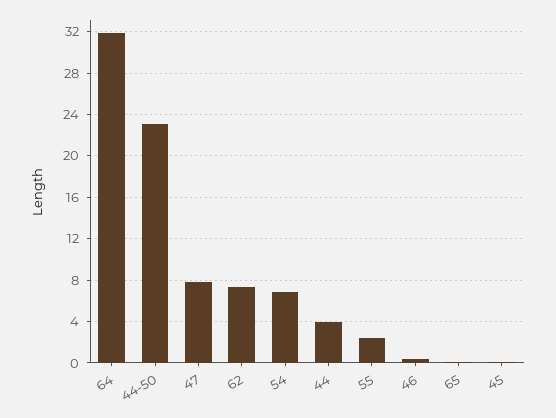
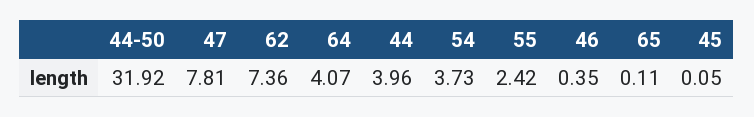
64: 32 -> 4.07
44-50: 23 -> 31.92
54: 7 -> 3.73

